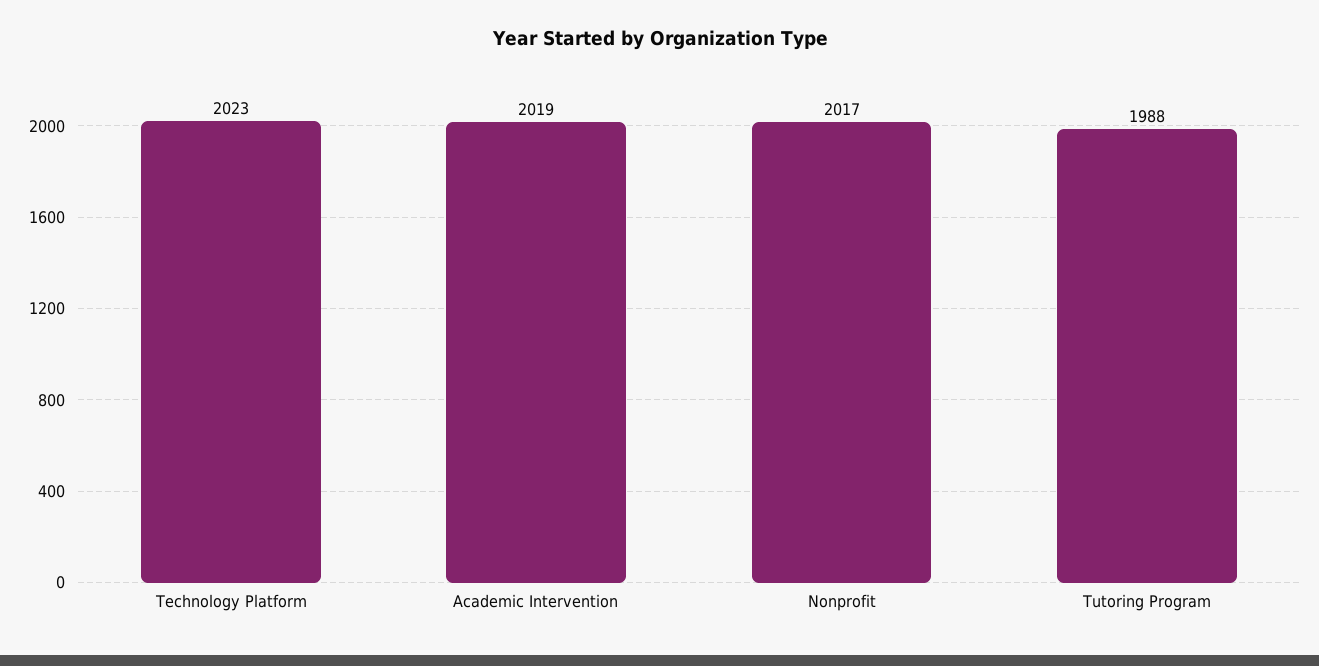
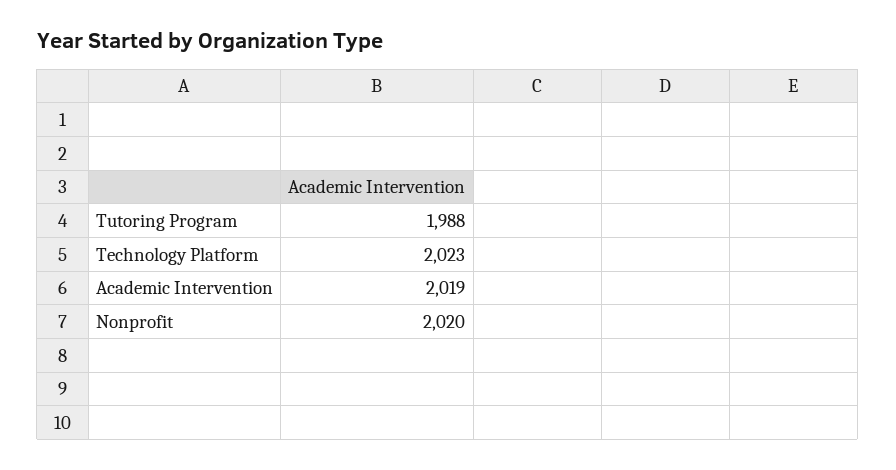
Nonprofit: 2017 -> 2020

